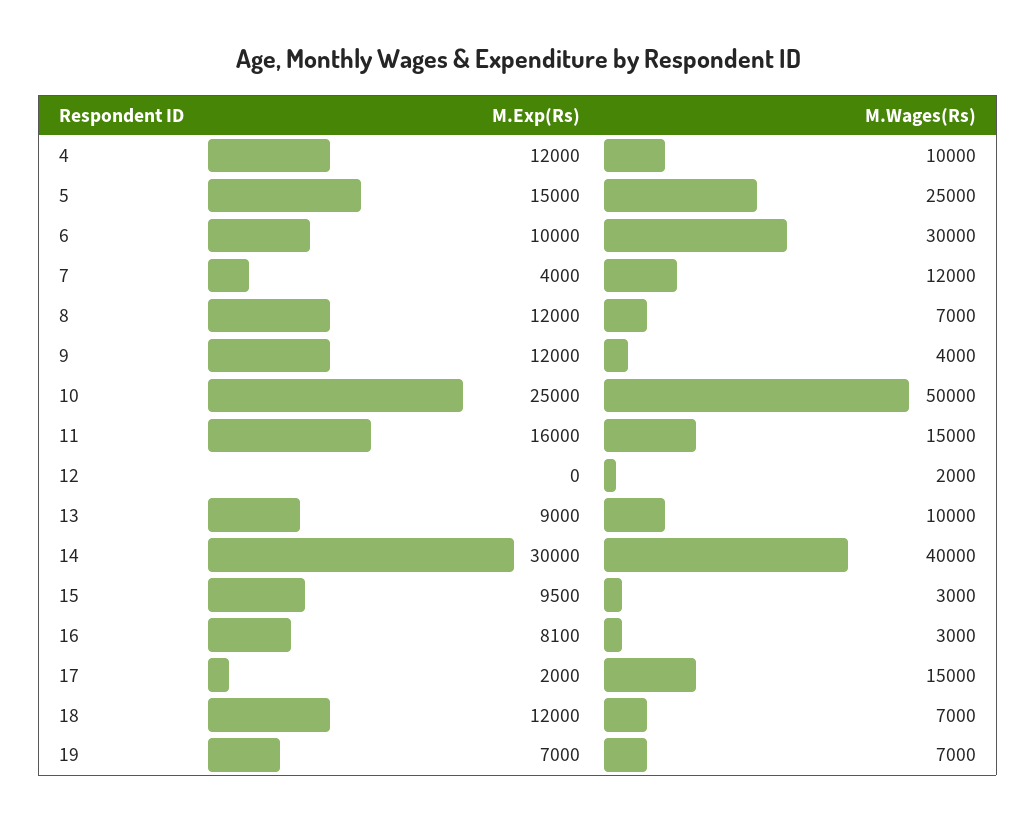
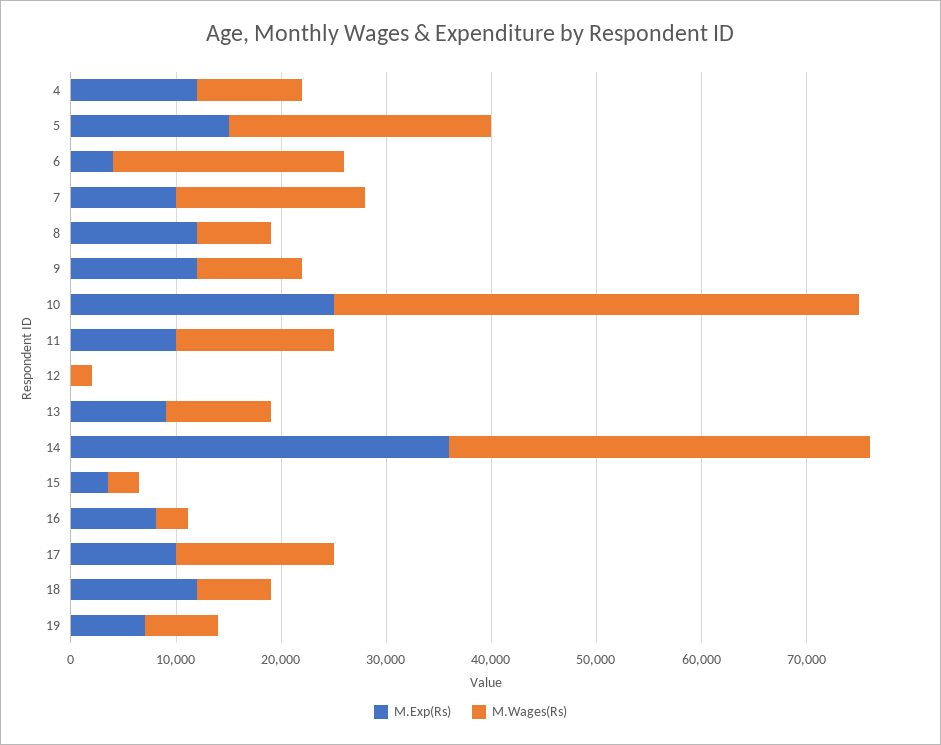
M.Exp(Rs), 6: 10000 -> 4000
M.Wages(Rs), 6: 30000 -> 22000
M.Exp(Rs), 7: 4000 -> 10000
M.Wages(Rs), 7: 12000 -> 18000
M.Wages(Rs), 9: 4000 -> 10000
M.Exp(Rs), 11: 16000 -> 10000
M.Exp(Rs), 14: 30000 -> 36000
M.Exp(Rs), 15: 9500 -> 4000
M.Exp(Rs), 17: 2000 -> 10000

